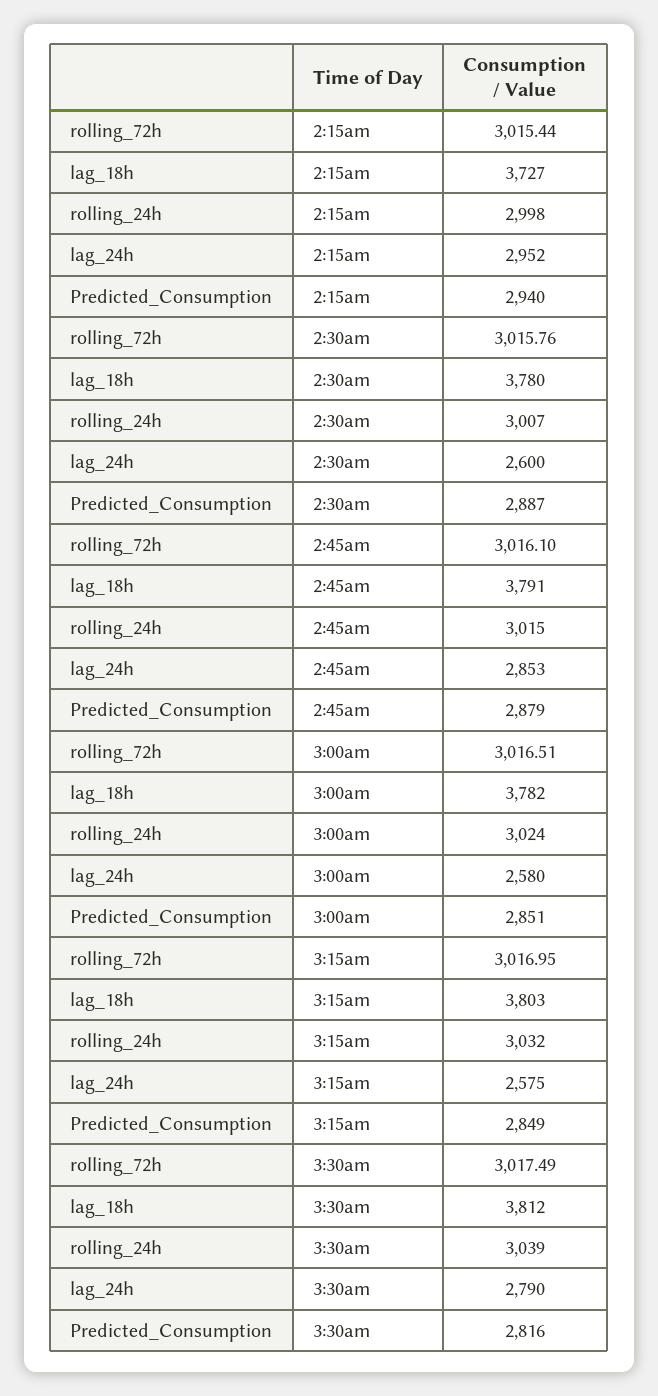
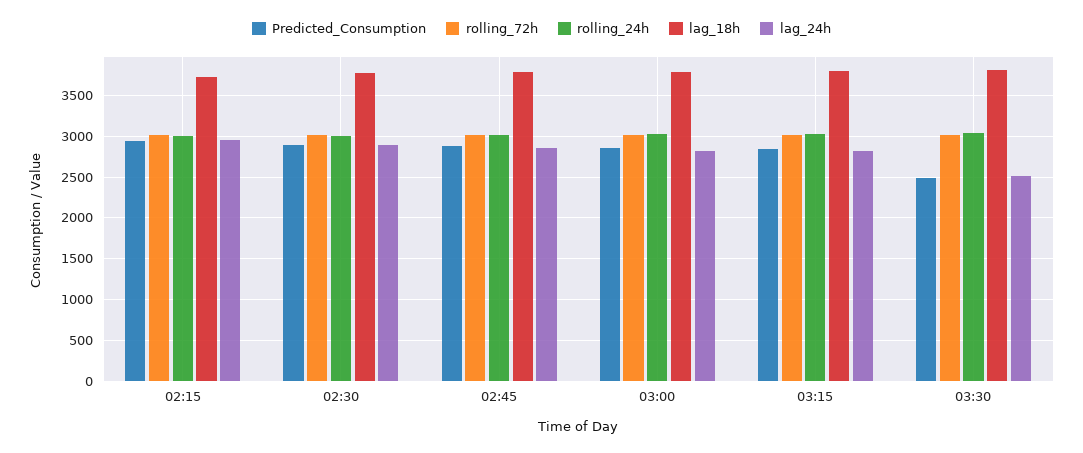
lag_24h, 2:30am: 2600 -> 2900
lag_24h, 3:00am: 2580 -> 2800
lag_24h, 3:15am: 2575 -> 2800
lag_24h, 3:30am: 2790 -> 2500
Predicted_Consumption, 3:30am: 2816 -> 2500

